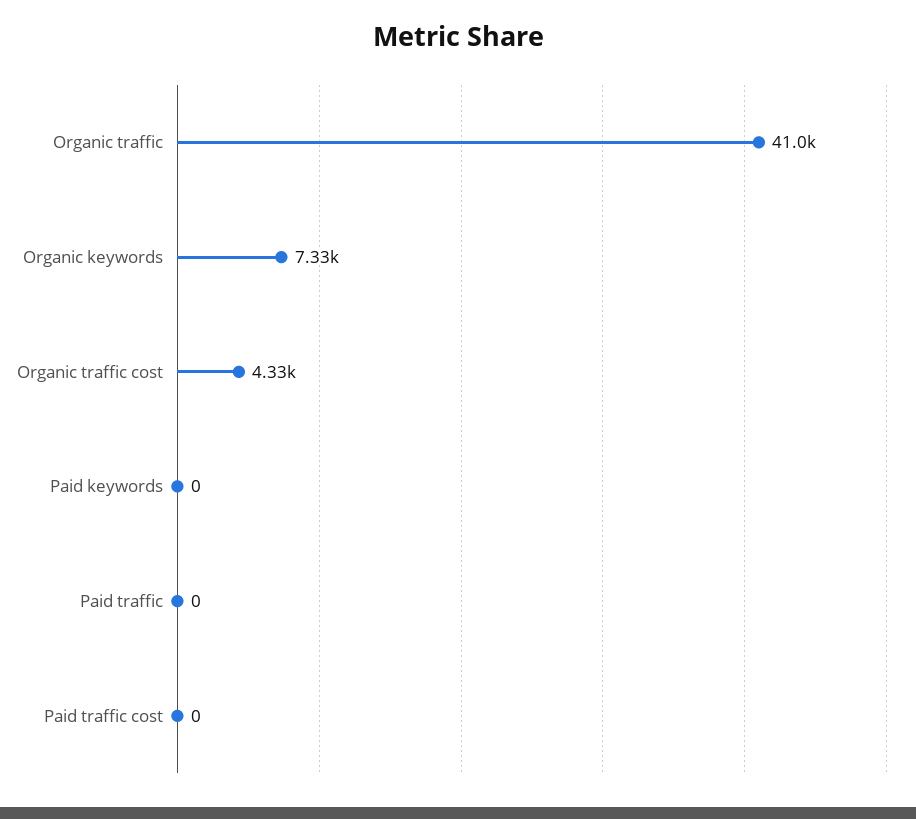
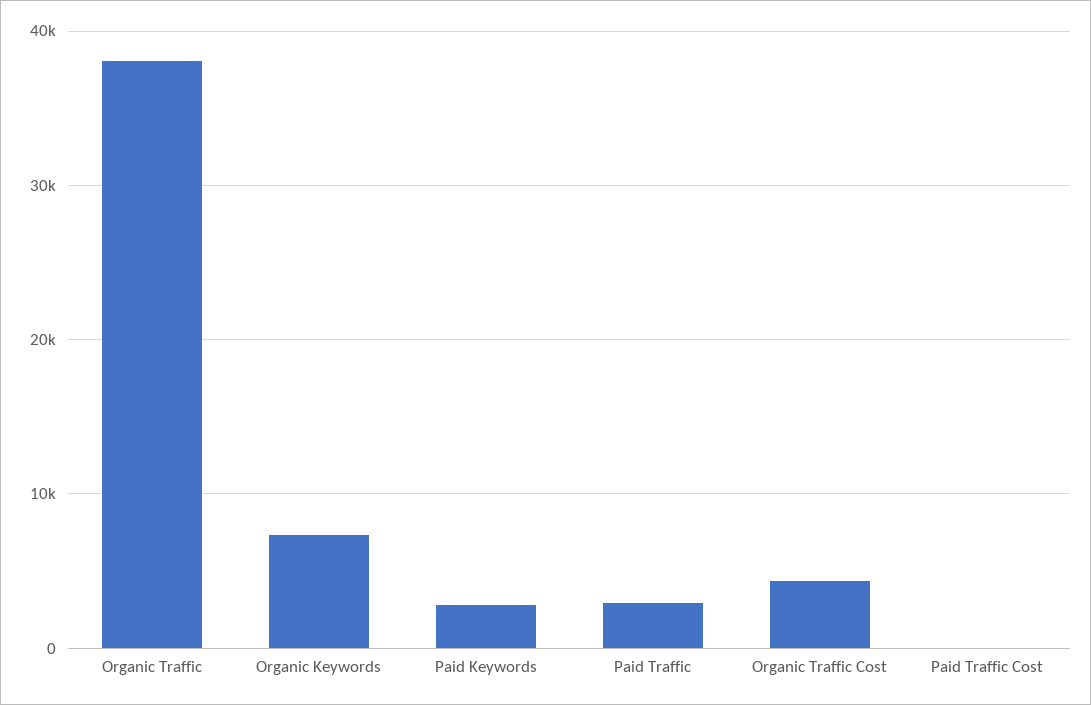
Organic traffic: 41000 -> 38000
Paid keywords: 0 -> 3000
Paid traffic: 0 -> 3000

